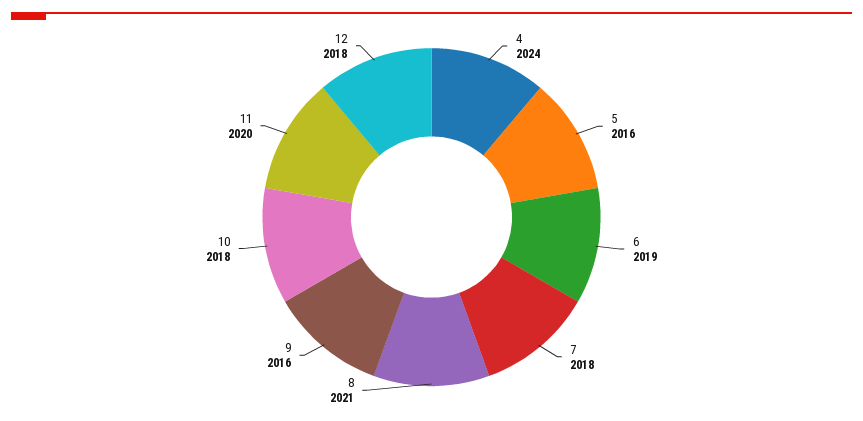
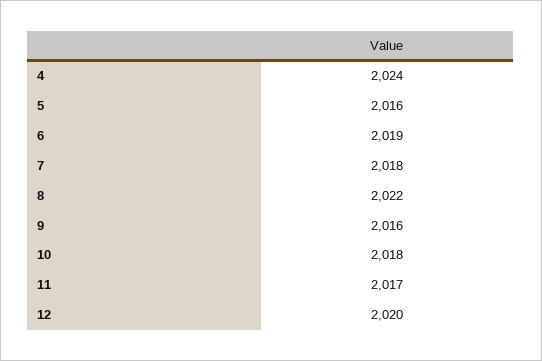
8: 2021 -> 2022
11: 2020 -> 2017
12: 2018 -> 2020

